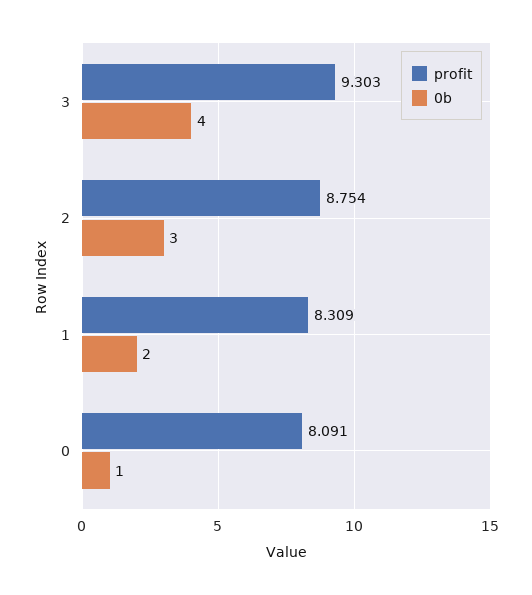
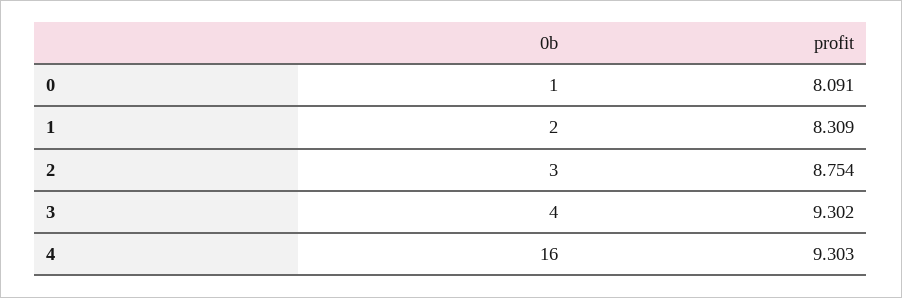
profit, 3: 9.303 -> 9.302
0b, 4: none -> 16
profit, 4: none -> 9.303

